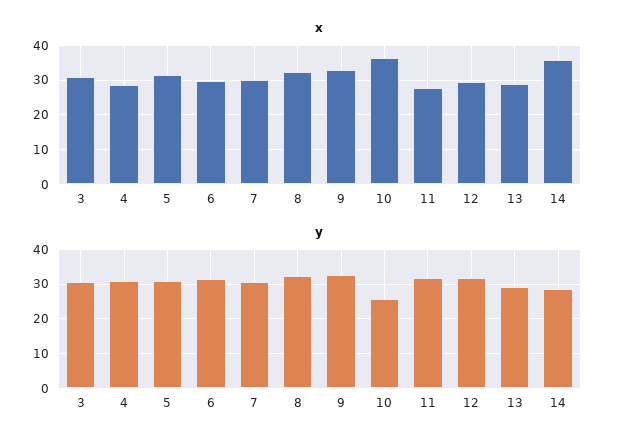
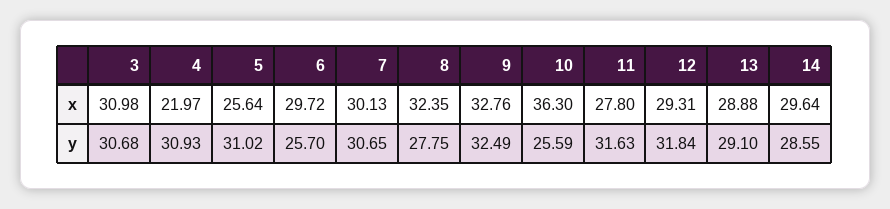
x, 4: 28 -> 21.97
x, 5: 32 -> 25.64
x, 14: 36 -> 29.64
y, 6: 32 -> 25.7
y, 8: 32 -> 27.75

